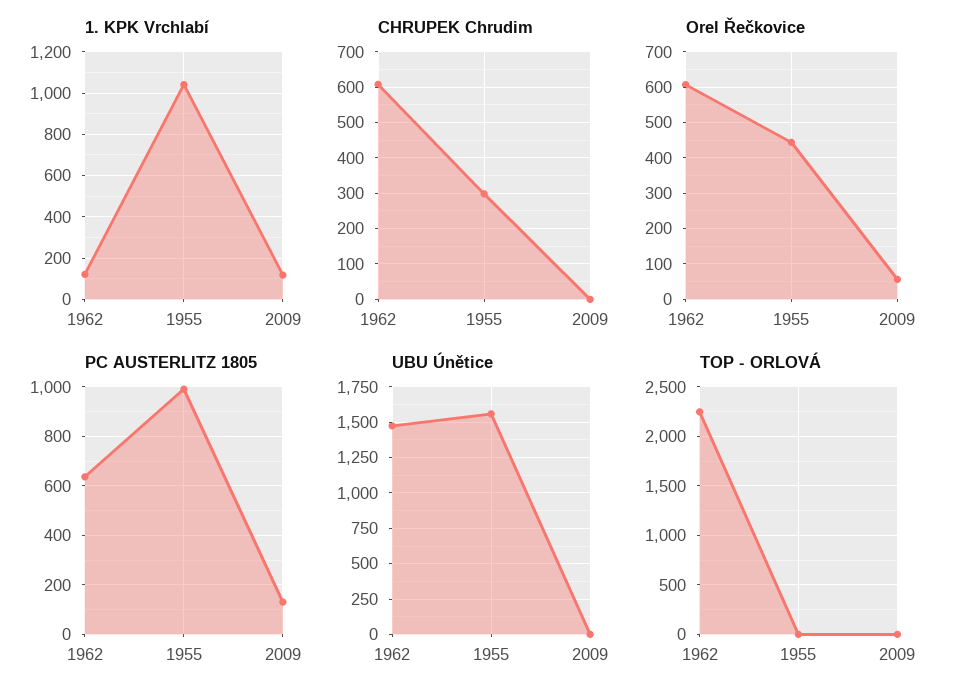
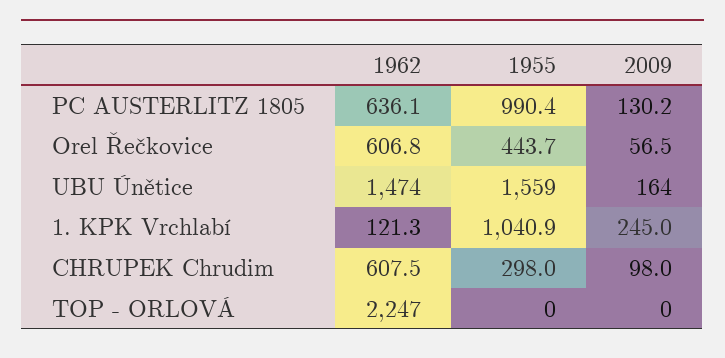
1. KPK Vrchlabí, 2009: 100 -> 245
CHRUPEK Chrudim, 2009: 0 -> 98
UBU Únětice, 2009: 0 -> 164

